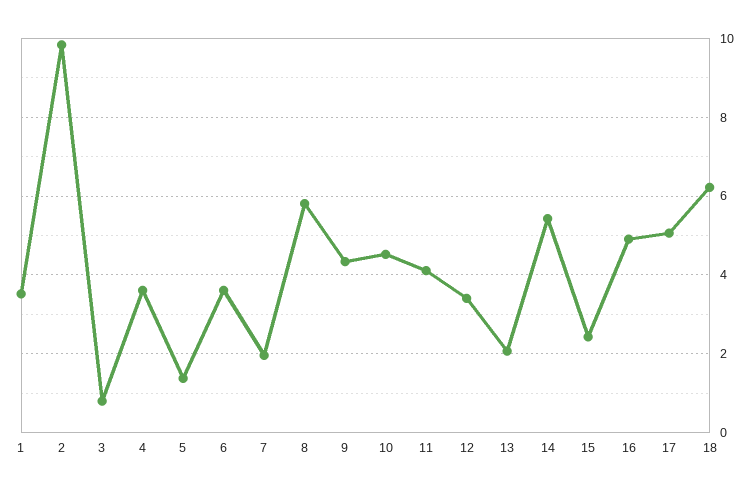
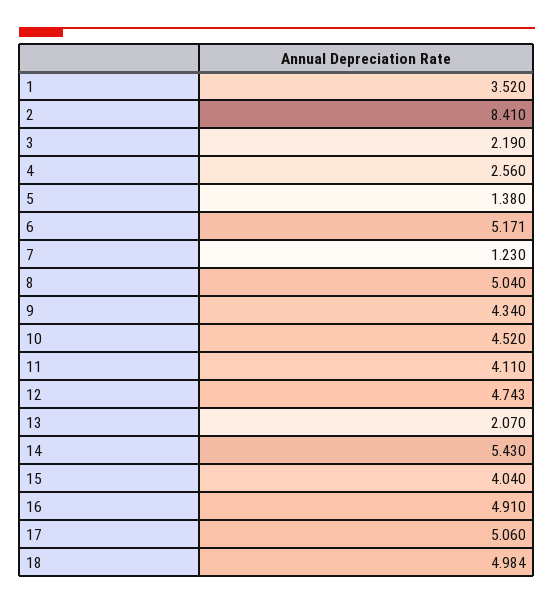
2: 9.8 -> 8.41
3: 0.8 -> 2.19
4: 3.6 -> 2.56
6: 3.6 -> 5.171
7: 2 -> 1.23
8: 5.8 -> 5.04
12: 3.4 -> 4.743
15: 2.4 -> 4.04
18: 6.2 -> 4.984

